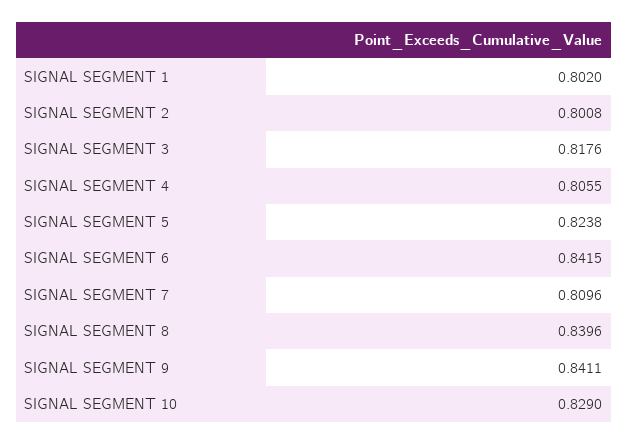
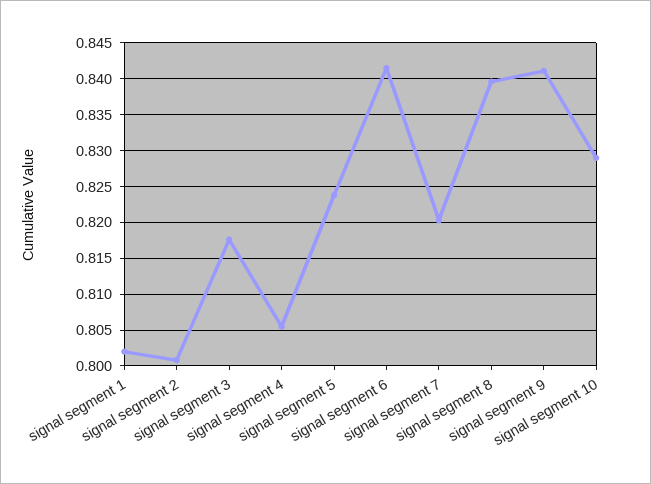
SIGNAL SEGMENT 7: 0.8096 -> 0.82

